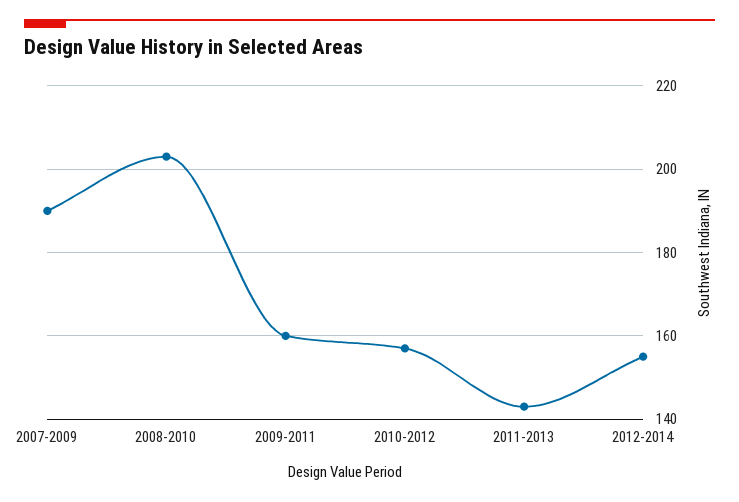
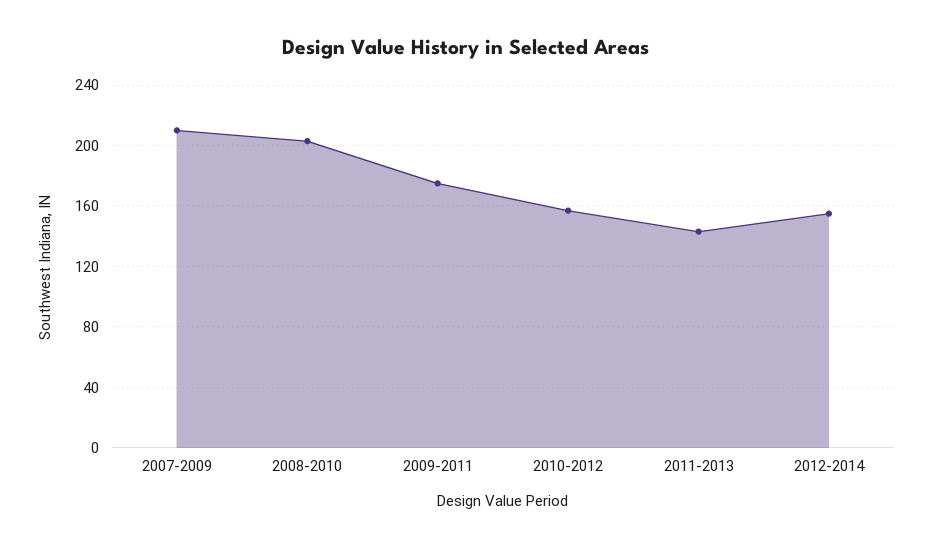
2007-2009: 190 -> 210
2009-2011: 160 -> 175

